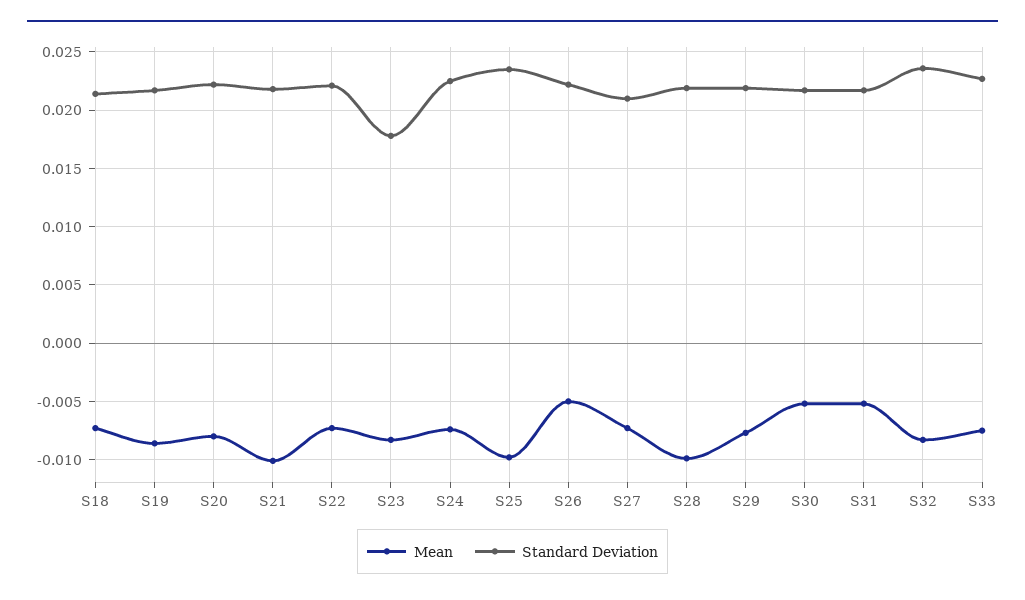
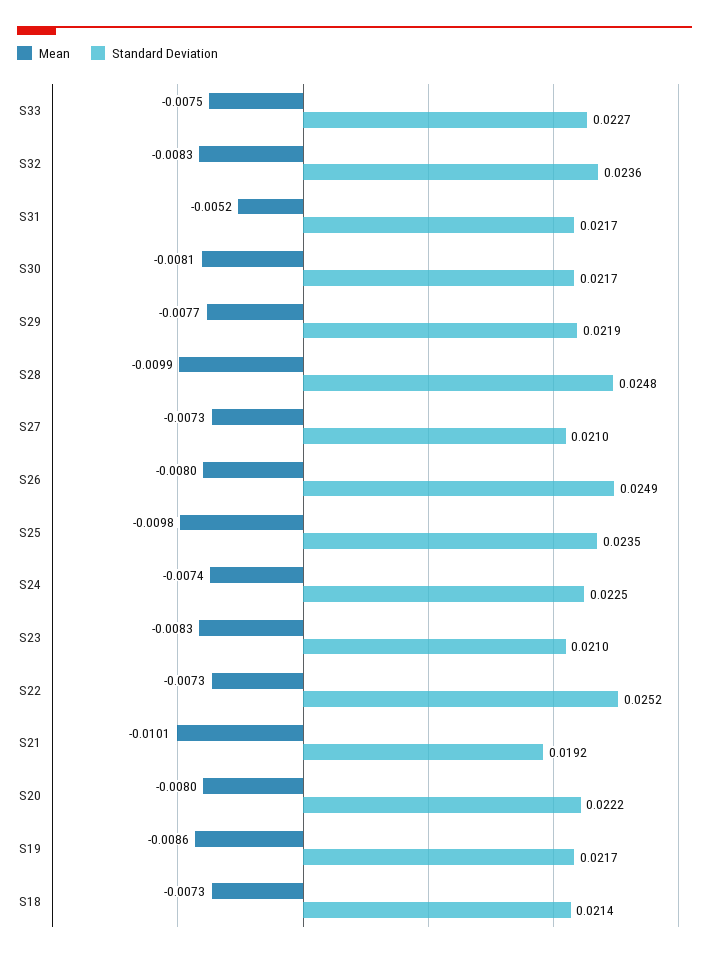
Standard Deviation, S21: 0.022 -> 0.0192
Standard Deviation, S22: 0.022 -> 0.0252
Standard Deviation, S23: 0.018 -> 0.021
Mean, S26: -0.005 -> -0.008
Standard Deviation, S26: 0.022 -> 0.0249
Standard Deviation, S28: 0.022 -> 0.0248
Mean, S30: -0.005 -> -0.0081

